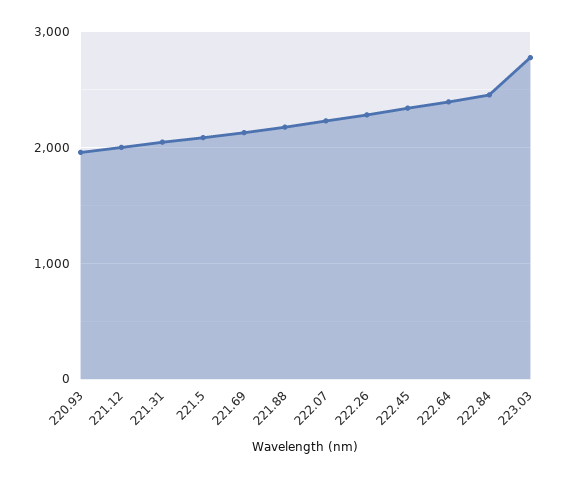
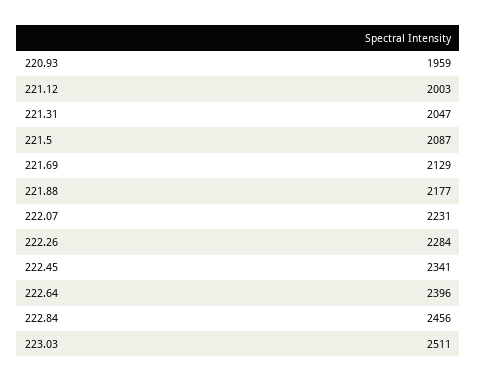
223.03: 2800 -> 2511

